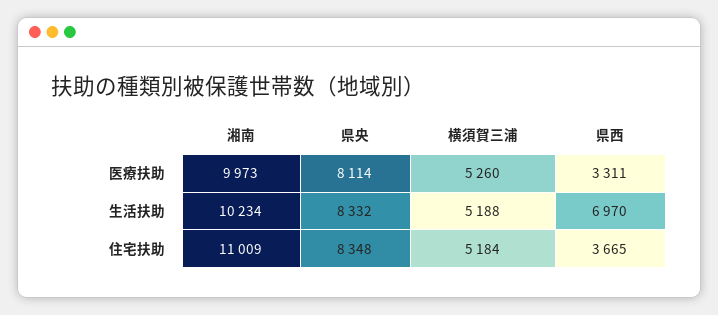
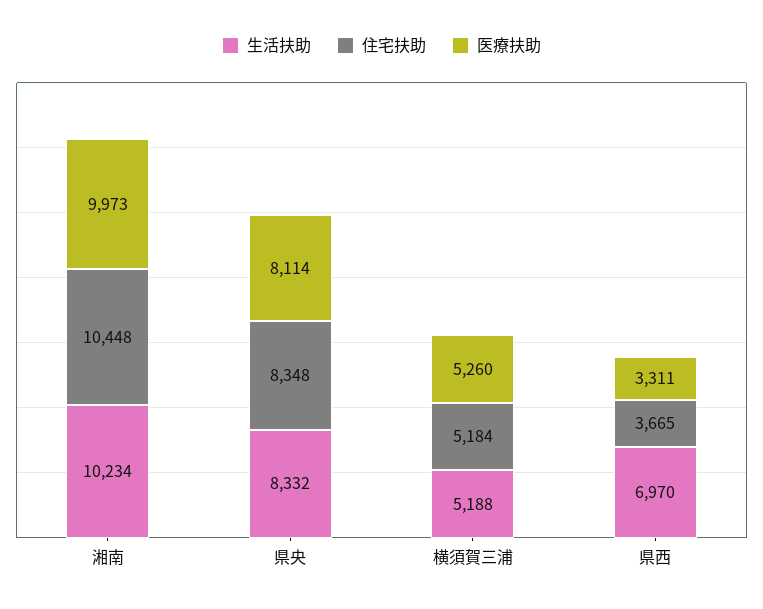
住宅扶助, 湘南: 11009 -> 10448

